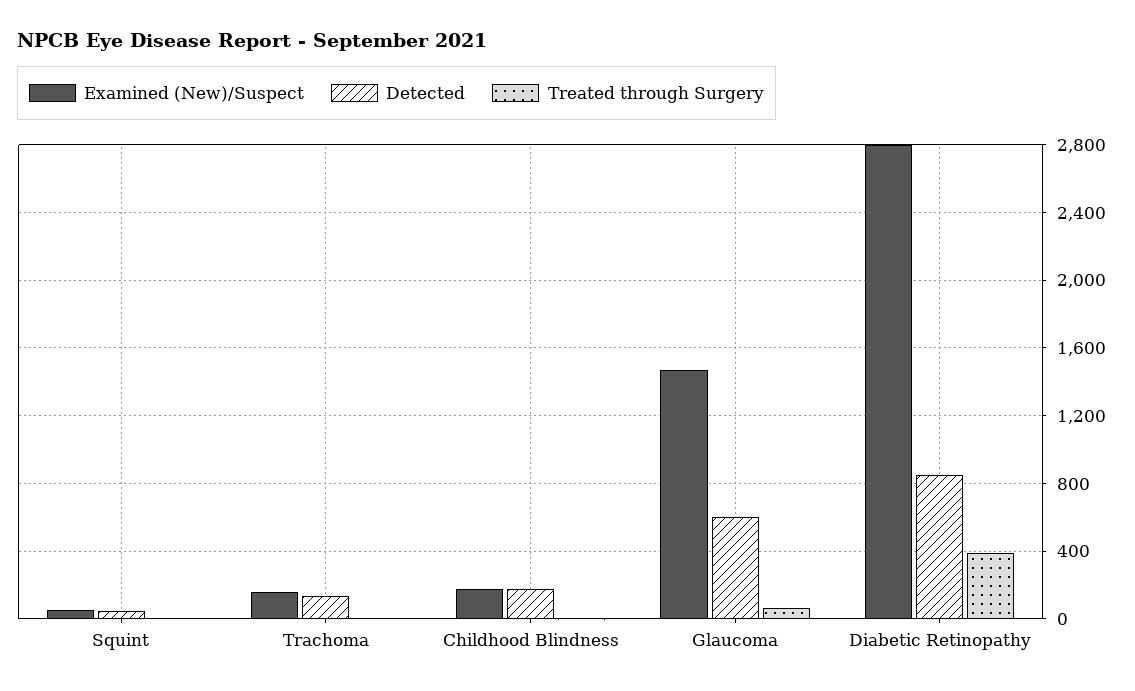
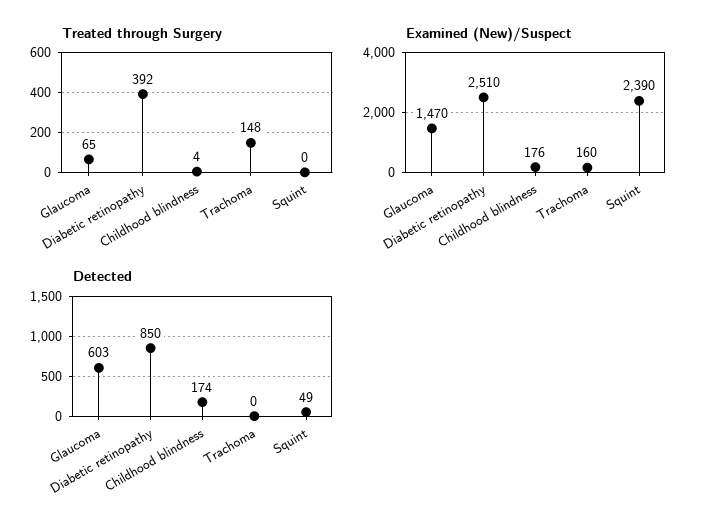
Examined (New)/Suspect, Squint: 50 -> 2390
Detected, Trachoma: 150 -> 0
Treated through Surgery, Trachoma: 0 -> 148
Examined (New)/Suspect, Diabetic Retinopathy: 2800 -> 2510

